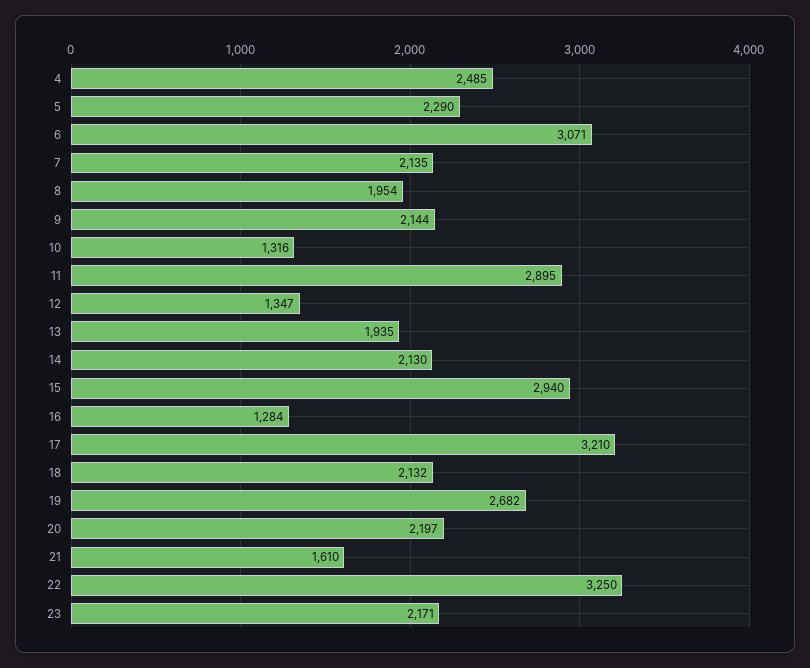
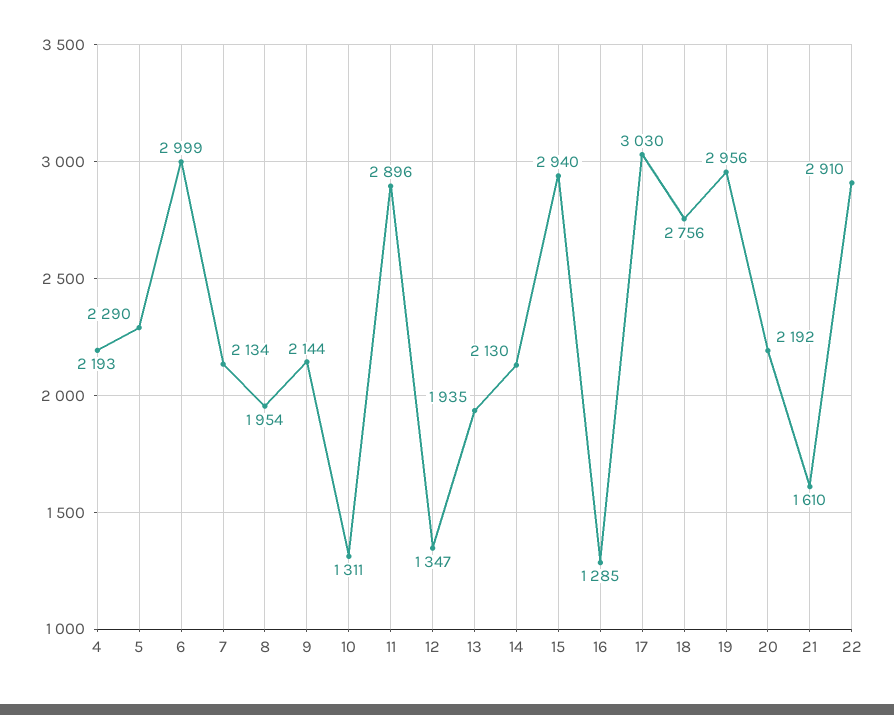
4: 2485 -> 2193
6: 3071 -> 2999
7: 2135 -> 2134
10: 1316 -> 1311
11: 2895 -> 2896
16: 1284 -> 1285
17: 3210 -> 3030
18: 2132 -> 2756
19: 2682 -> 2956
20: 2197 -> 2192
22: 3250 -> 2910
23: 2171 -> none

